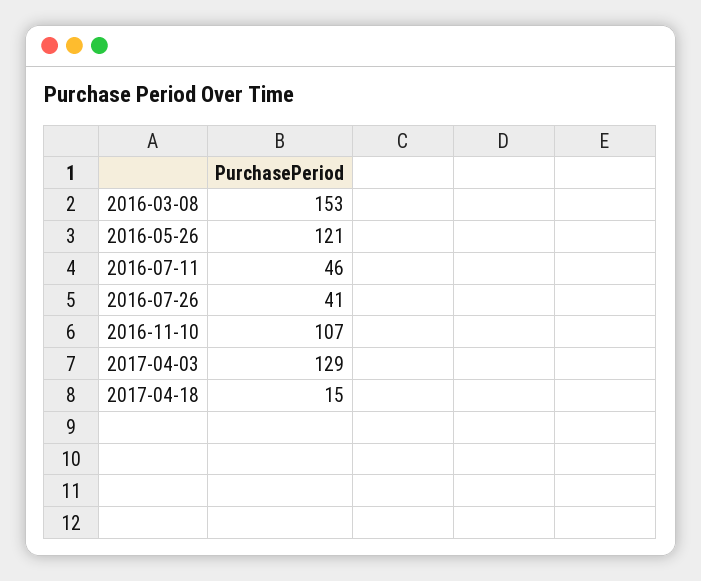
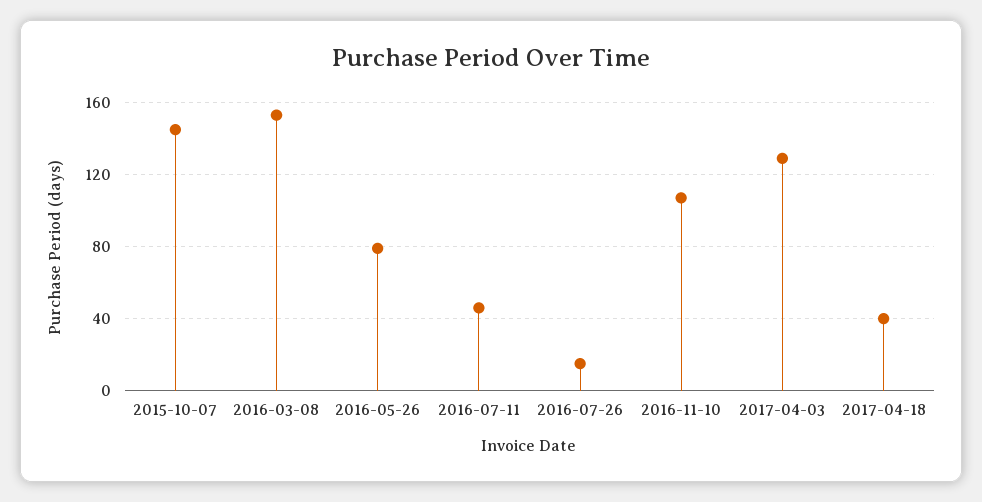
2016-05-26: 121 -> 80
2016-07-26: 41 -> 15
2017-04-18: 15 -> 40
2015-10-07: none -> 145

